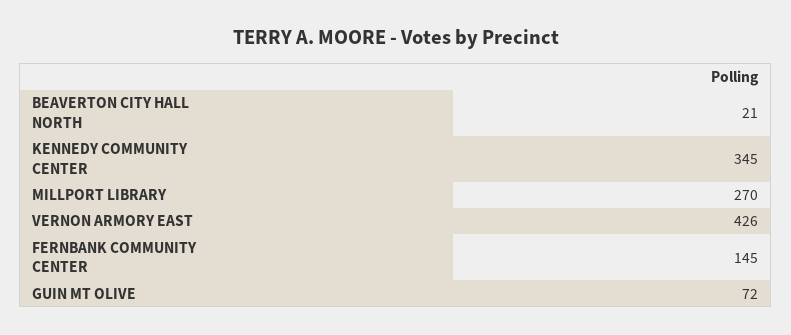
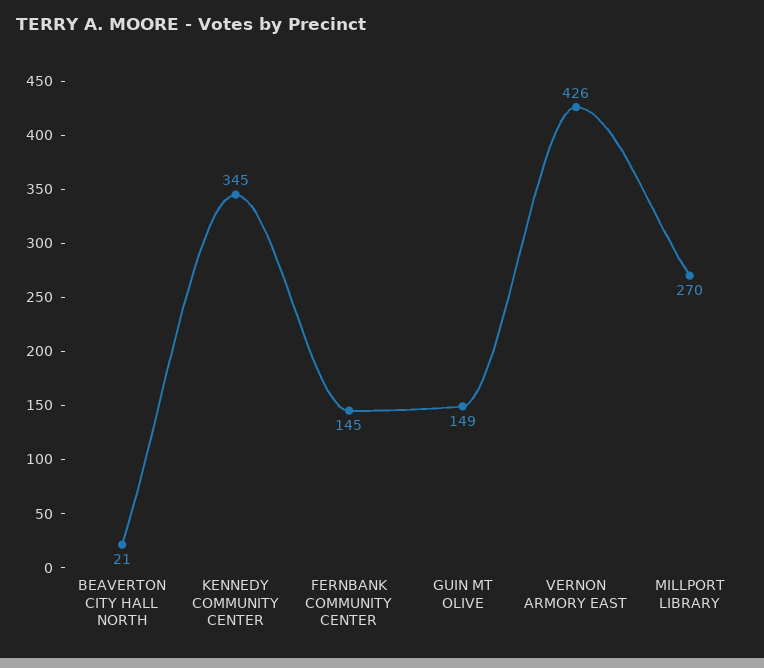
GUIN MT OLIVE: 72 -> 149

